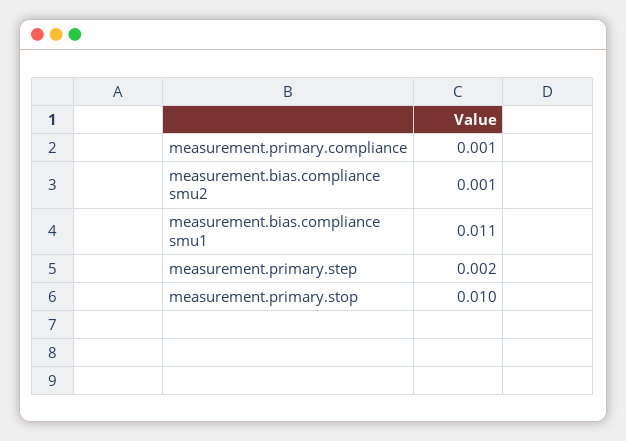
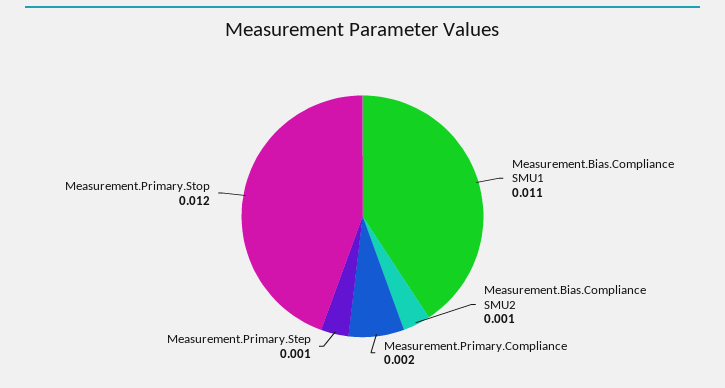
measurement.primary.compliance: 0.001 -> 0.002
measurement.primary.step: 0.002 -> 0.001
measurement.primary.stop: 0.01 -> 0.012

